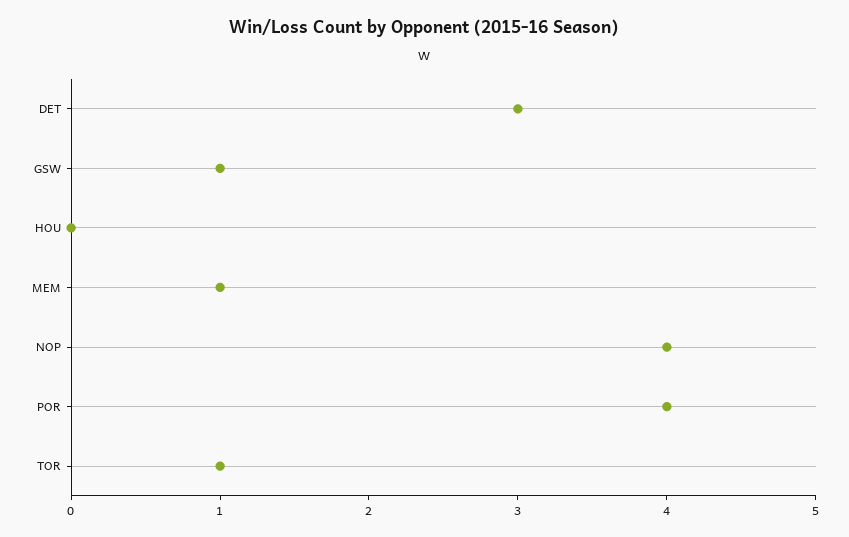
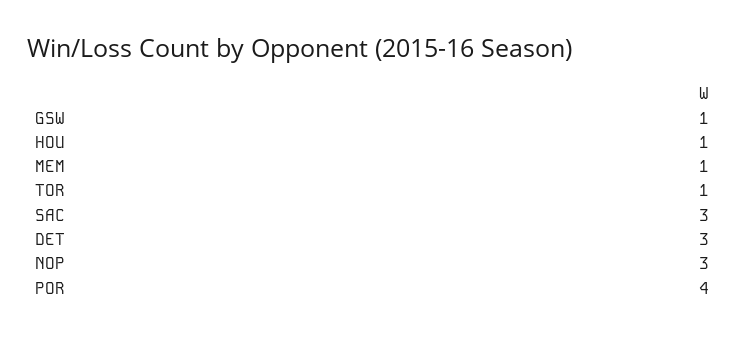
HOU: 0 -> 1
NOP: 4 -> 3
SAC: none -> 3

